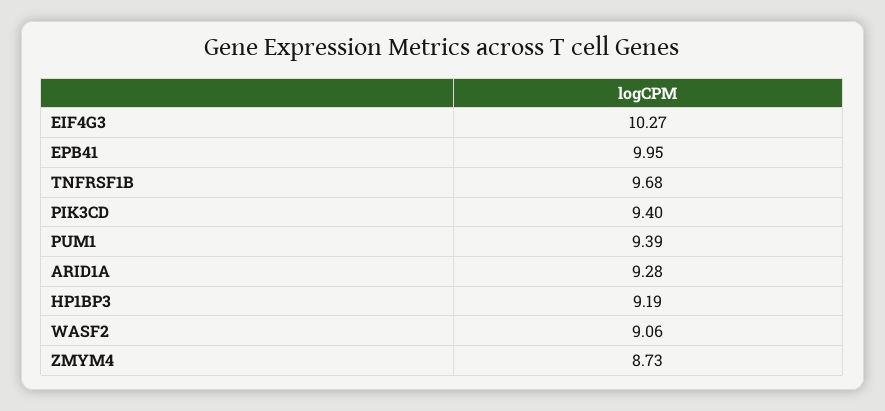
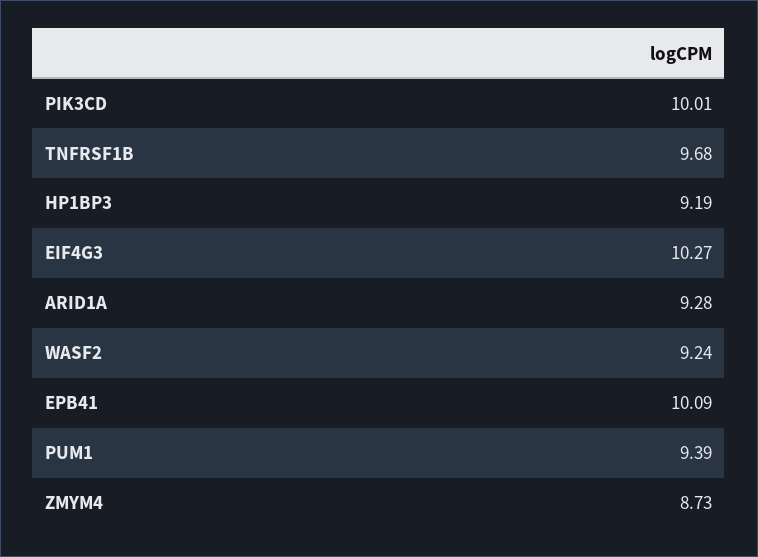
EPB41: 9.95 -> 10.09
PIK3CD: 9.4 -> 10.01
WASF2: 9.06 -> 9.24

